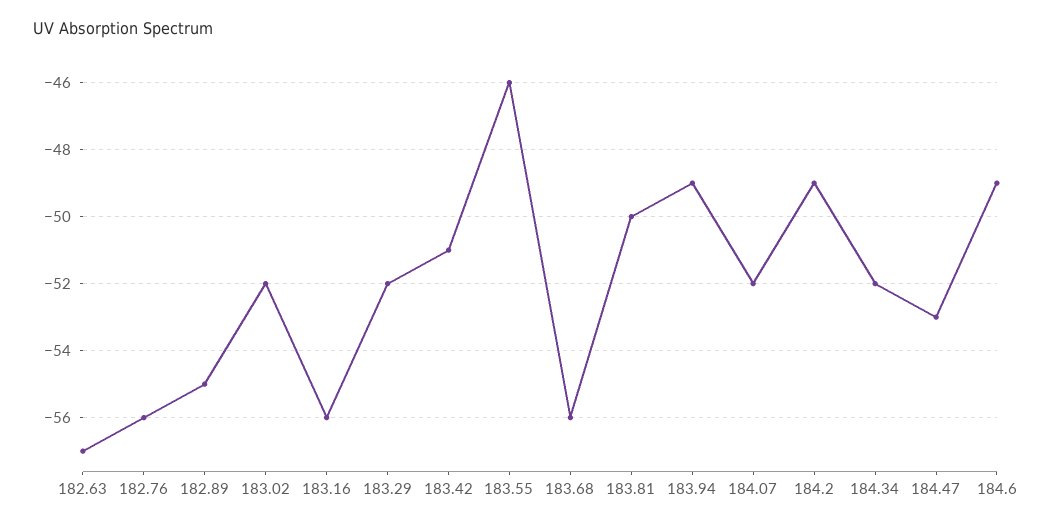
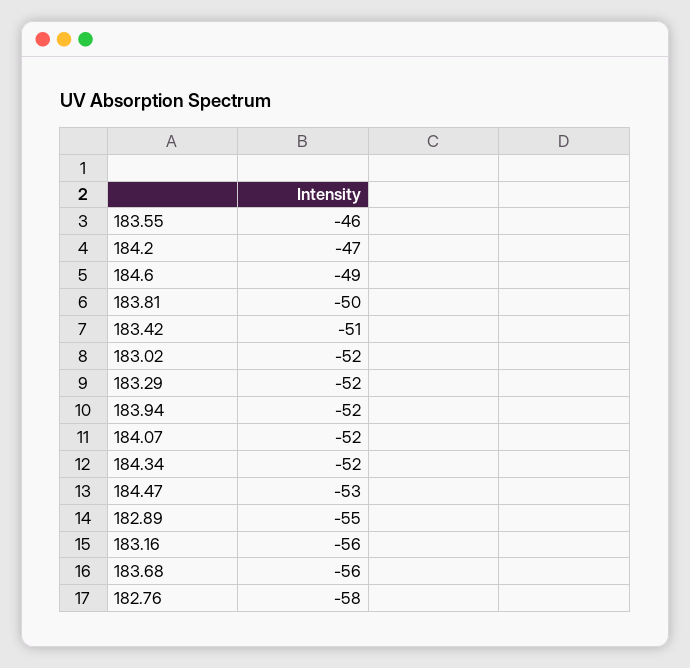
182.63: -57 -> none
182.76: -56 -> -58
183.94: -49 -> -52
184.2: -49 -> -47

